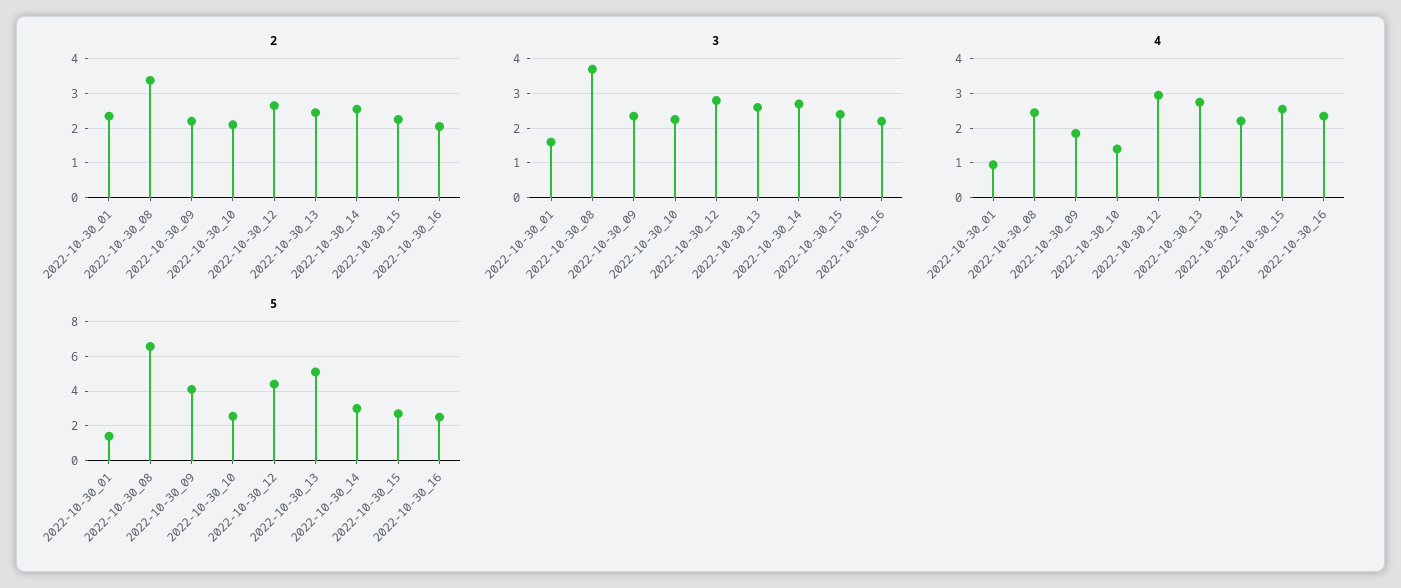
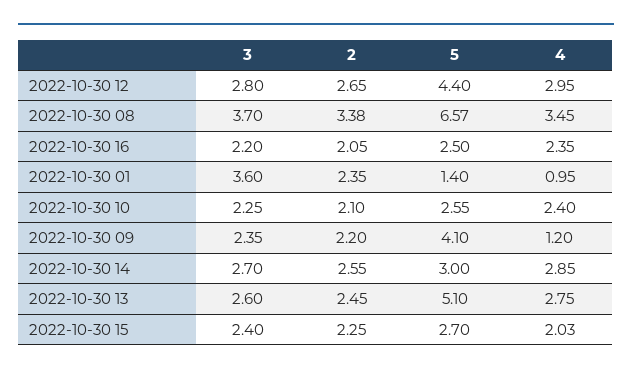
3, 2022-10-30_01: 1.6 -> 3.6
4, 2022-10-30_08: 2.4 -> 3.45
4, 2022-10-30_09: 1.8 -> 1.2
4, 2022-10-30_10: 1.4 -> 2.4
4, 2022-10-30_14: 2.2 -> 2.85
4, 2022-10-30_15: 2.6 -> 2.03

